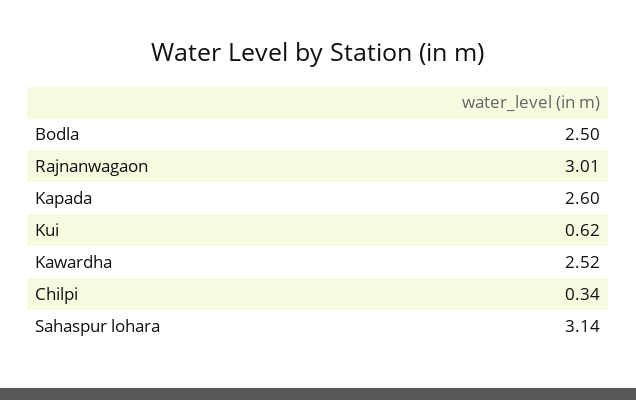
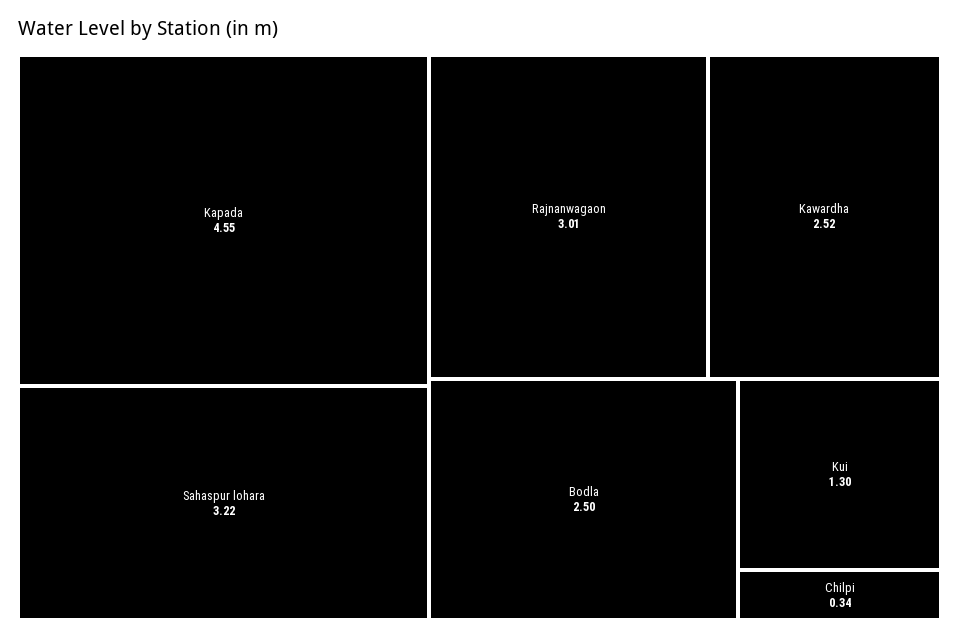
Kapada: 2.6 -> 4.55
Kui: 0.62 -> 1.3
Sahaspur lohara: 3.14 -> 3.22

